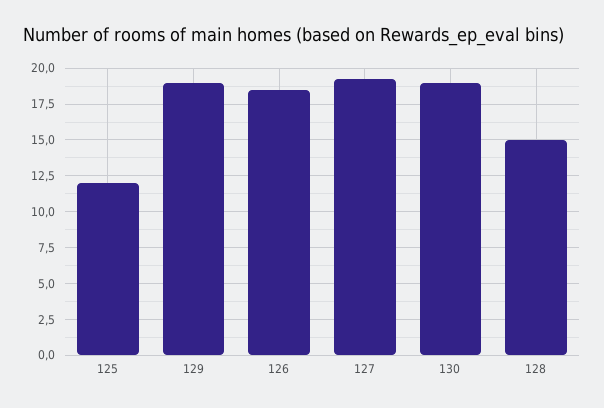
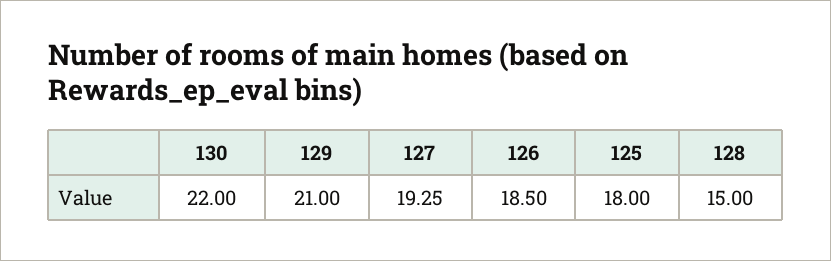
125: 12 -> 18
129: 19 -> 21
130: 19 -> 22

